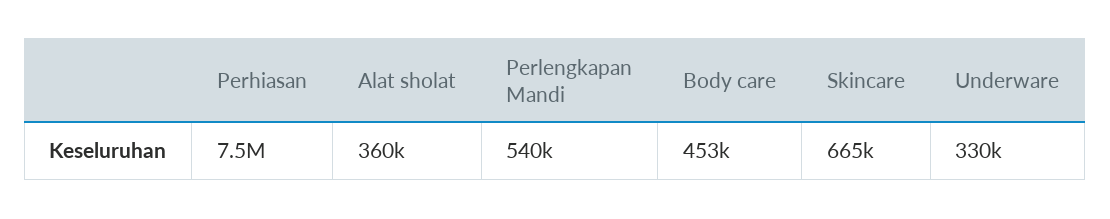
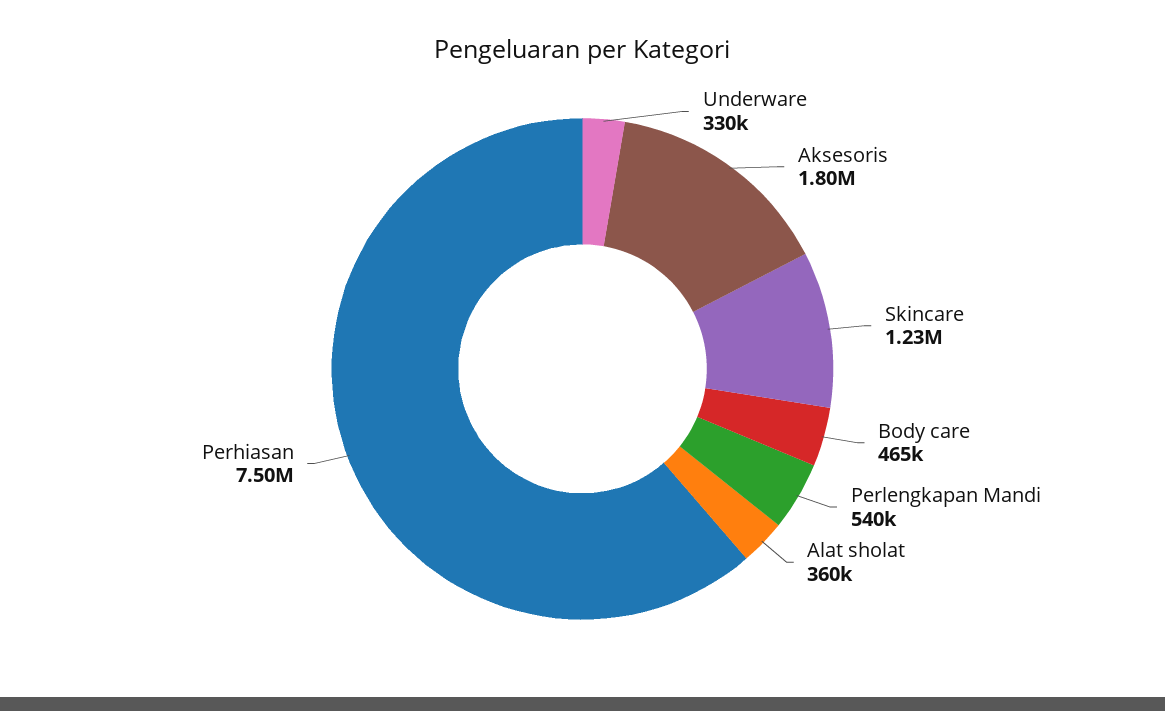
Body care: 453000 -> 465000
Skincare: 665000 -> 1230000
Aksesoris: none -> 1800000

